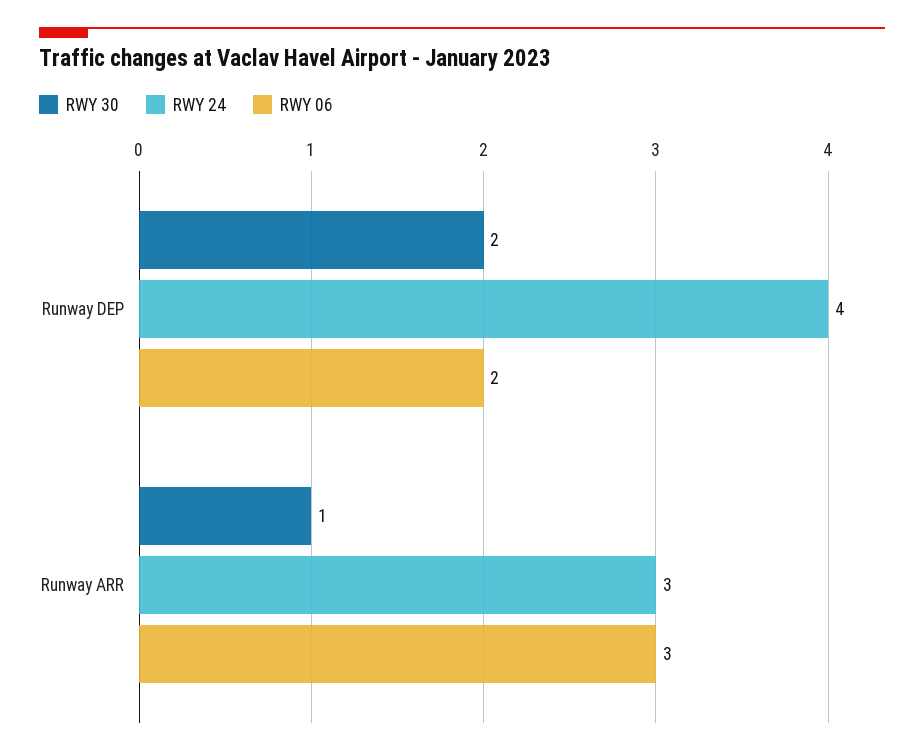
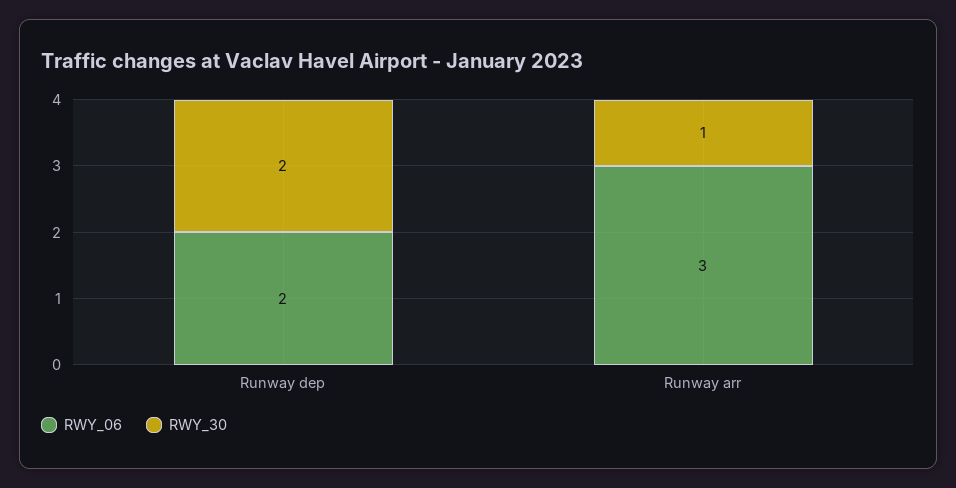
RWY 24, Runway DEP: 4 -> none
RWY 24, Runway ARR: 3 -> none

